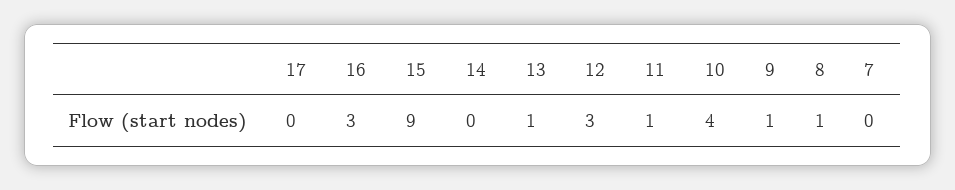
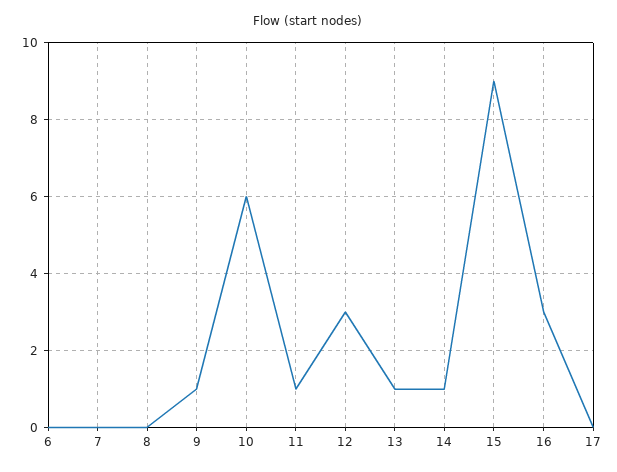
14: 0 -> 1
10: 4 -> 6
8: 1 -> 0
6: none -> 0

